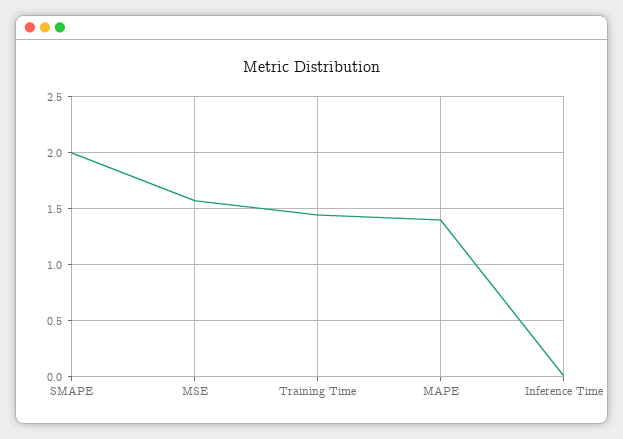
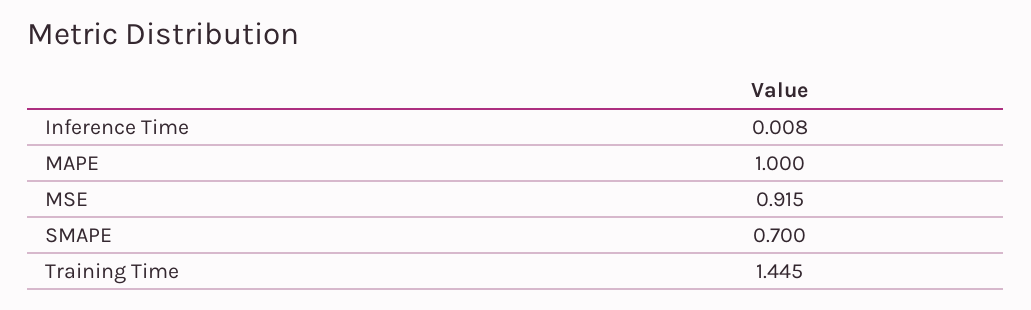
SMAPE: 2 -> 0.7
MSE: 1.6 -> 0.915
MAPE: 1.4 -> 1

